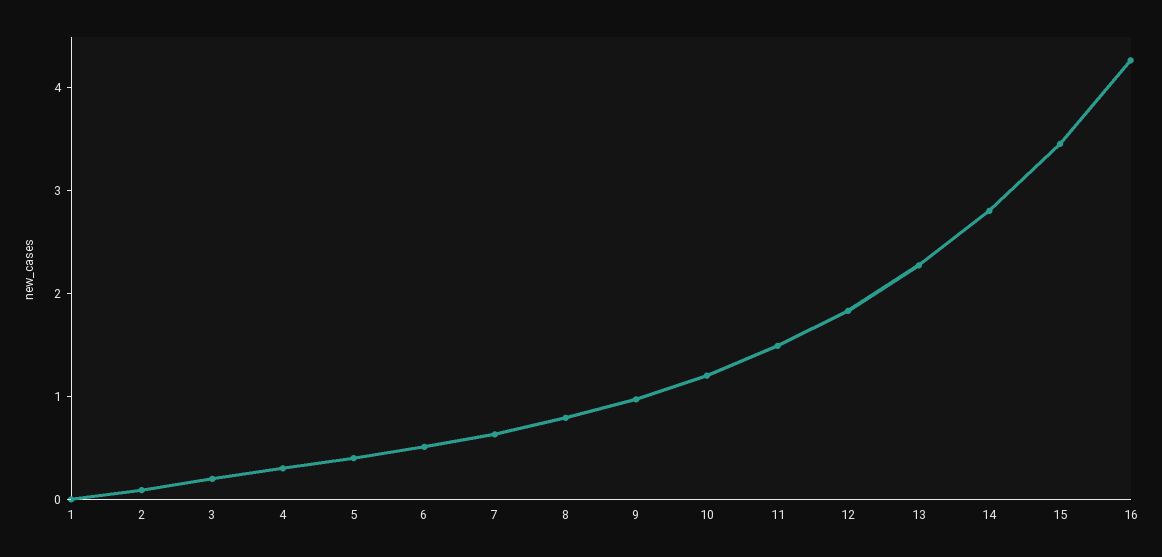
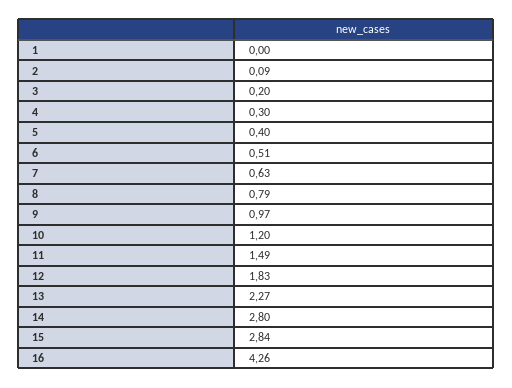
15: 3.4 -> 2.84

